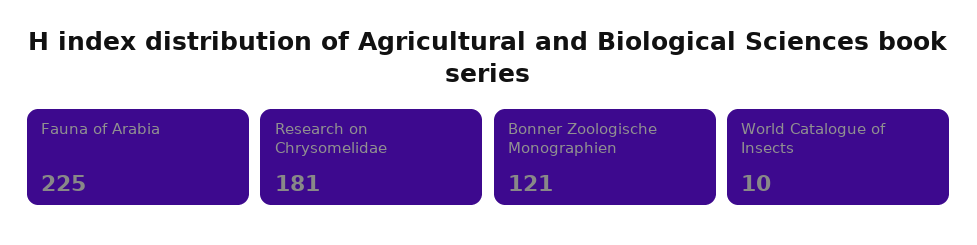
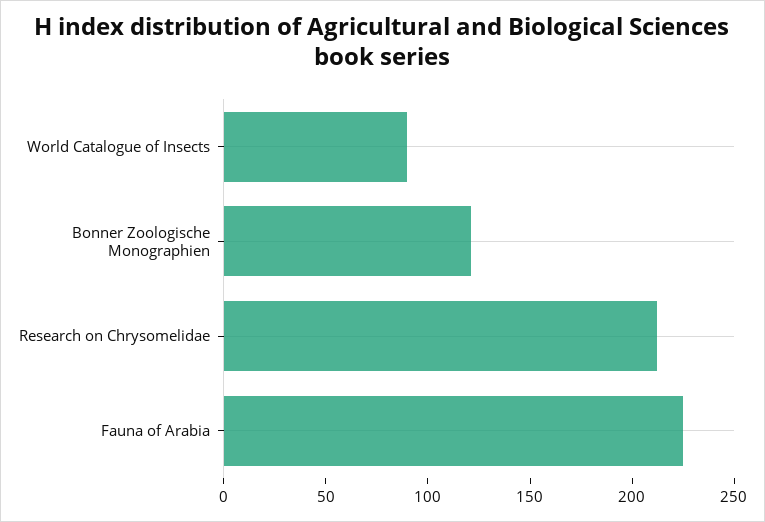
Research on Chrysomelidae: 181 -> 210
World Catalogue of Insects: 10 -> 90

